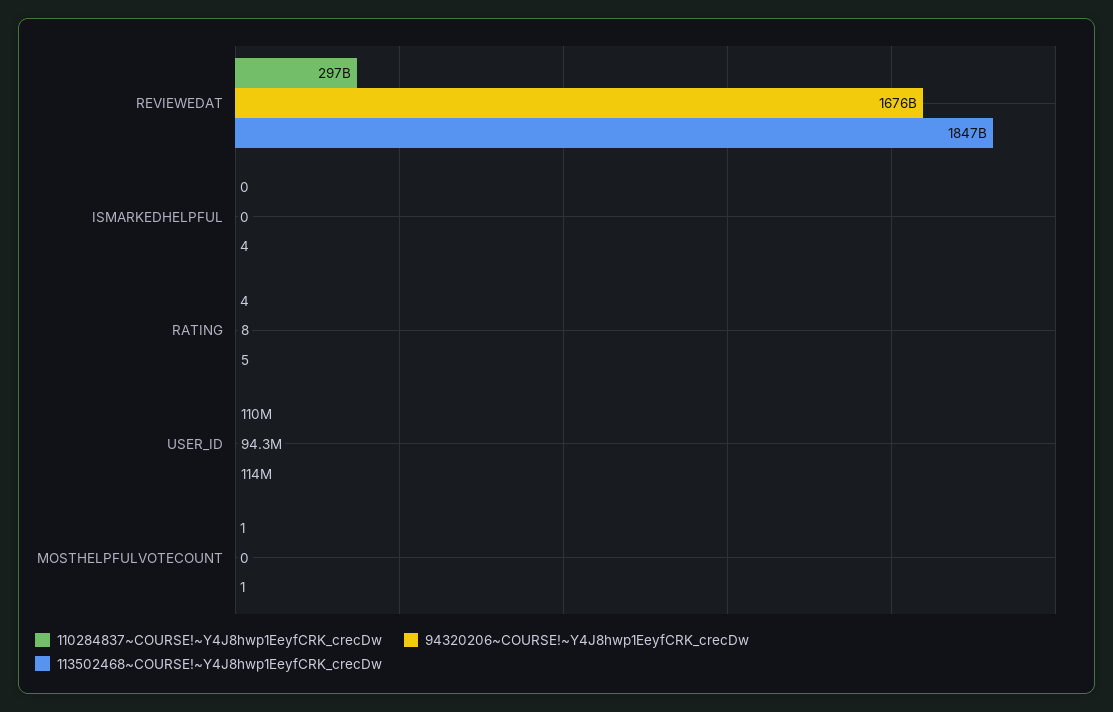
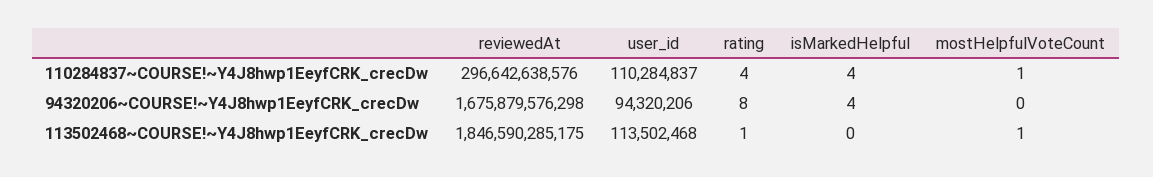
110284837~COURSE!~Y4J8hwp1EeyfCRK_crecDw, ISMARKEDHELPFUL: 0 -> 4
94320206~COURSE!~Y4J8hwp1EeyfCRK_crecDw, ISMARKEDHELPFUL: 0 -> 4
113502468~COURSE!~Y4J8hwp1EeyfCRK_crecDw, ISMARKEDHELPFUL: 4 -> 0
113502468~COURSE!~Y4J8hwp1EeyfCRK_crecDw, RATING: 5 -> 1

